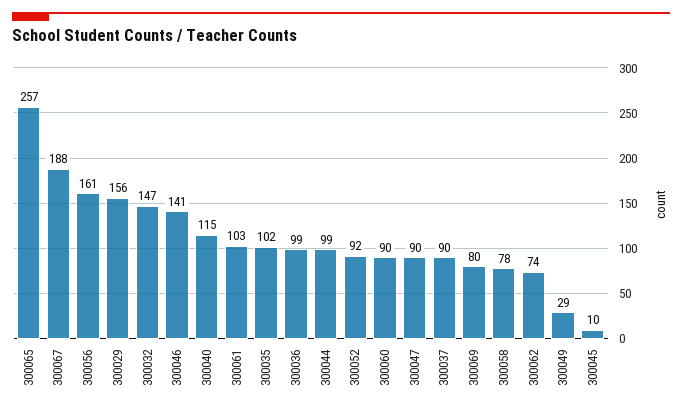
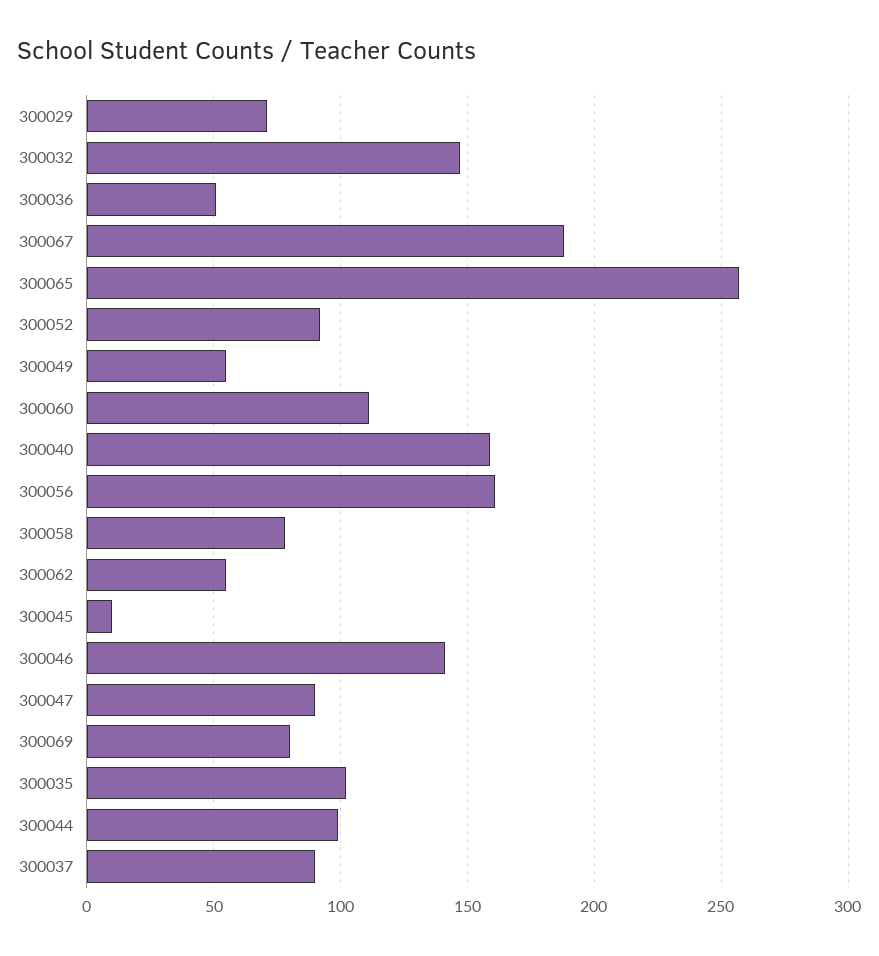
300029: 156 -> 70
300040: 115 -> 160
300061: 103 -> none
300036: 99 -> 50
300060: 90 -> 110
300062: 74 -> 55
300049: 29 -> 55

